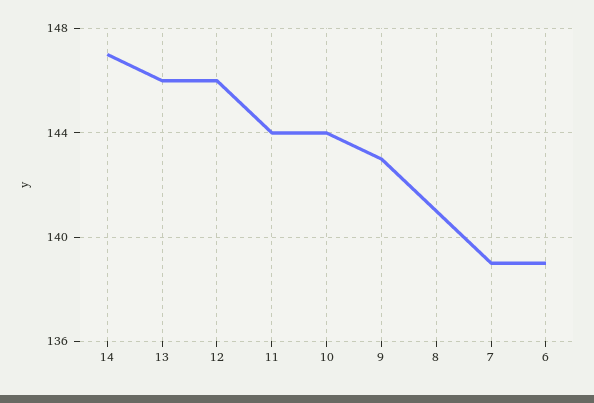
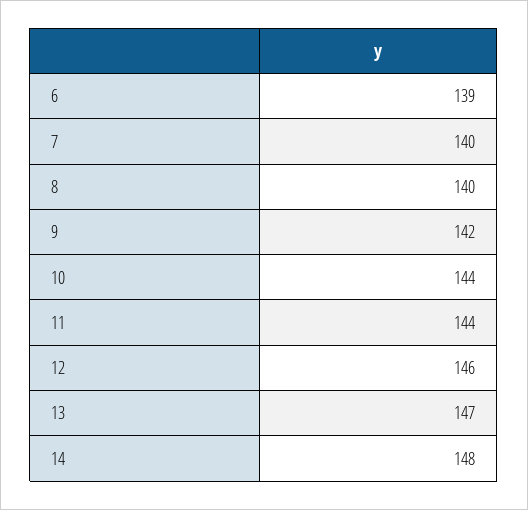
14: 147 -> 148
13: 146 -> 147
9: 143 -> 142
8: 141 -> 140
7: 139 -> 140

